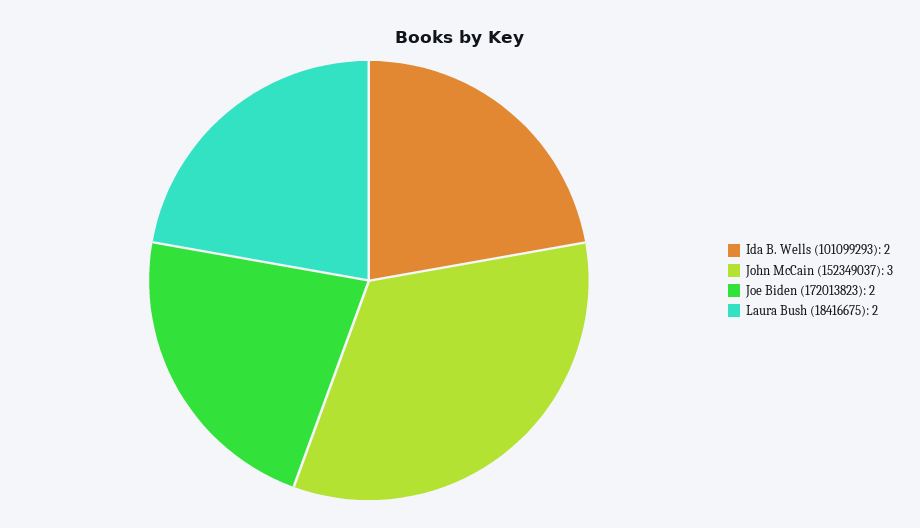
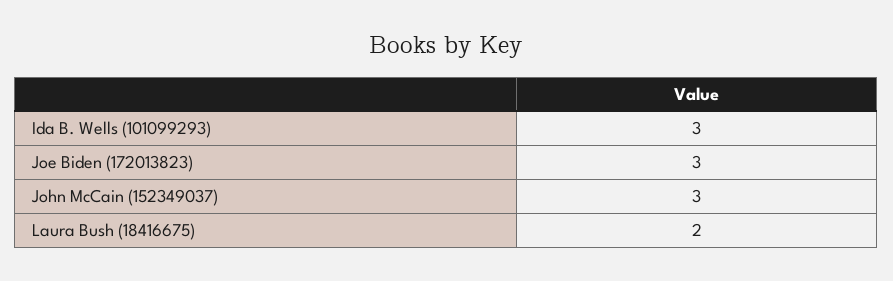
Ida B. Wells (101099293): 2 -> 3
Joe Biden (172013823): 2 -> 3

